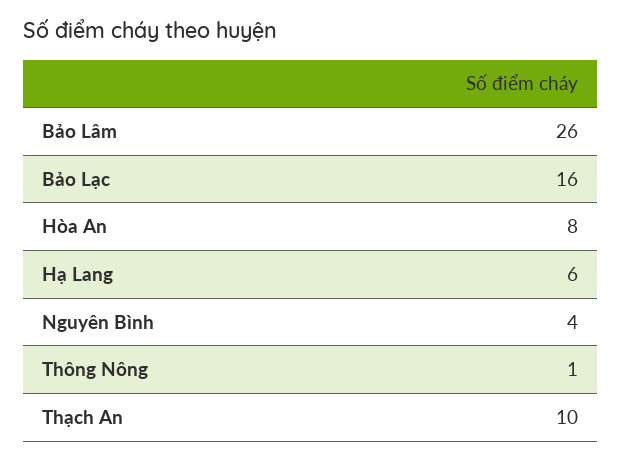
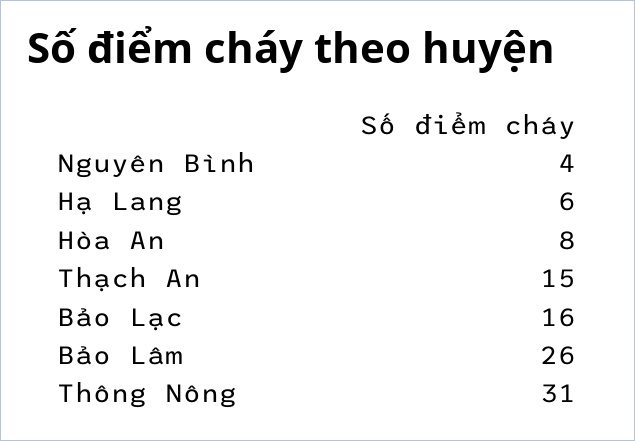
Thông Nông: 1 -> 31
Thạch An: 10 -> 15

